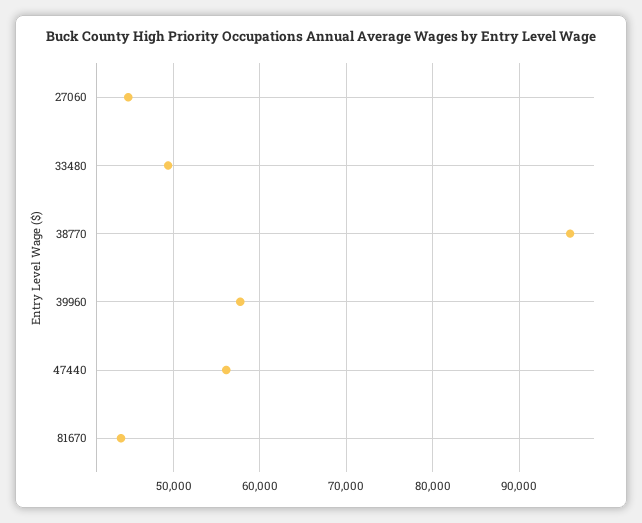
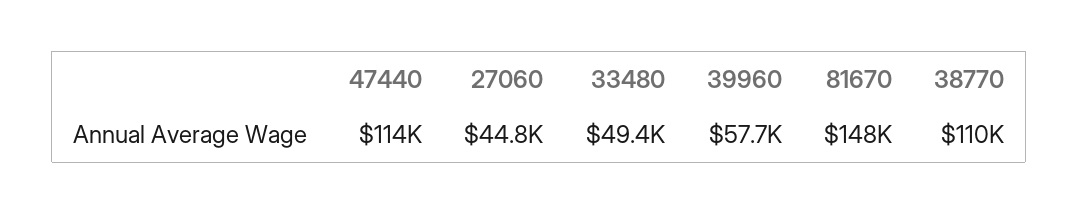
38770: 96000 -> 110000
47440: 56000 -> 114000
81670: 44000 -> 148000

